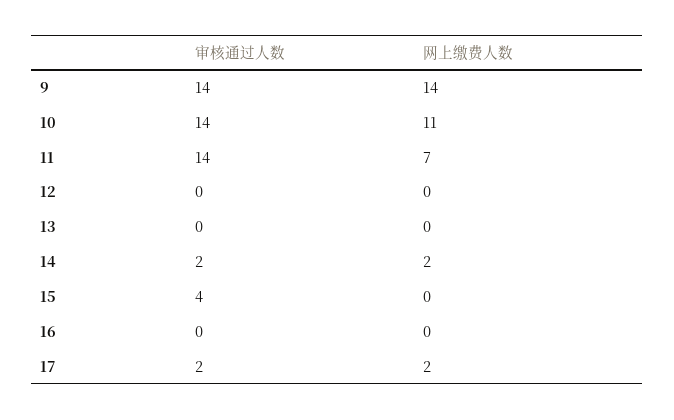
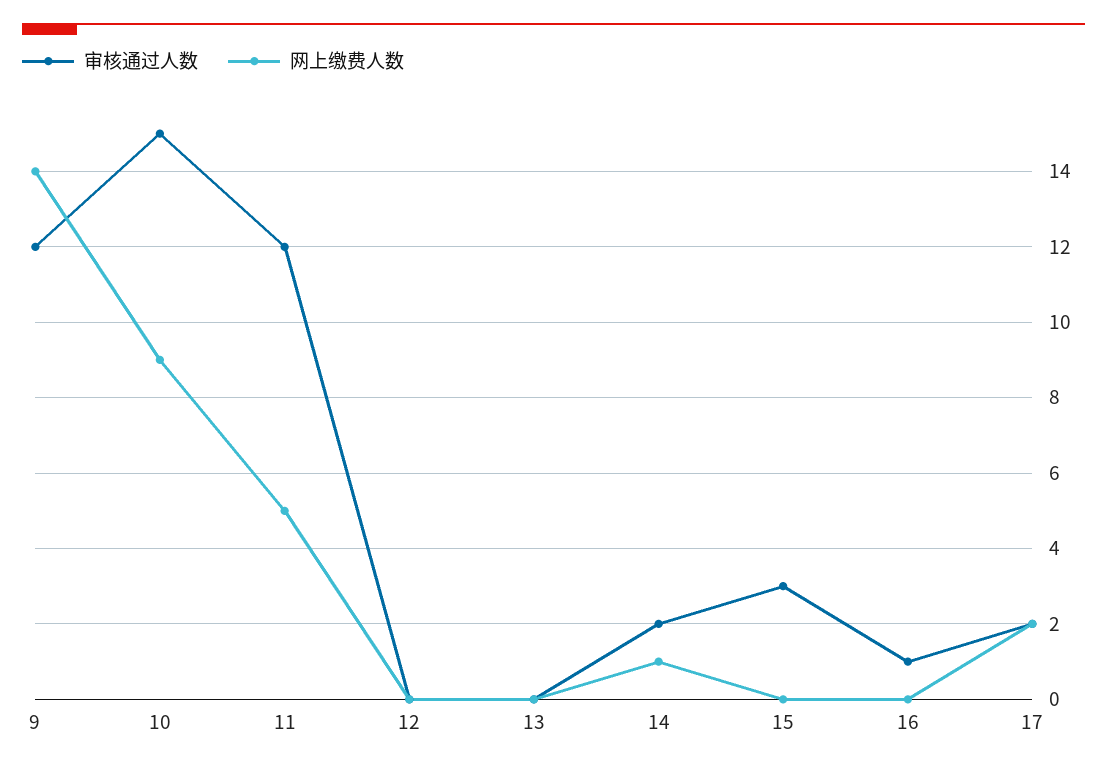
审核通过人数, 9: 14 -> 12
审核通过人数, 10: 14 -> 15
网上缴费人数, 10: 11 -> 9
审核通过人数, 11: 14 -> 12
网上缴费人数, 11: 7 -> 5
网上缴费人数, 14: 2 -> 1
审核通过人数, 15: 4 -> 3
审核通过人数, 16: 0 -> 1

